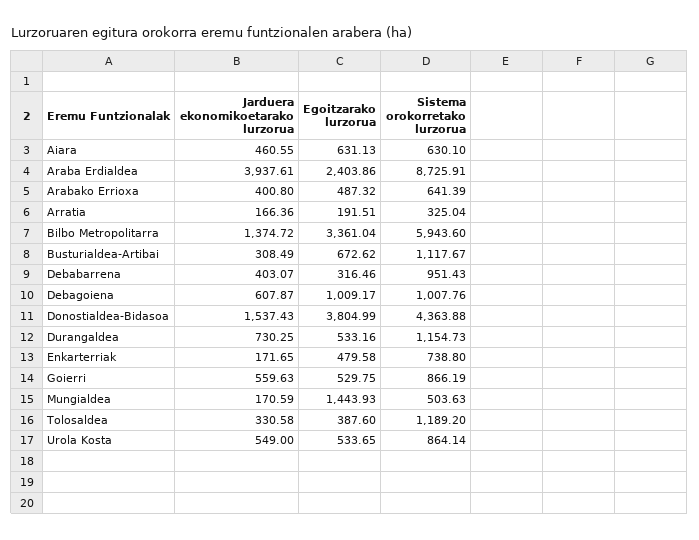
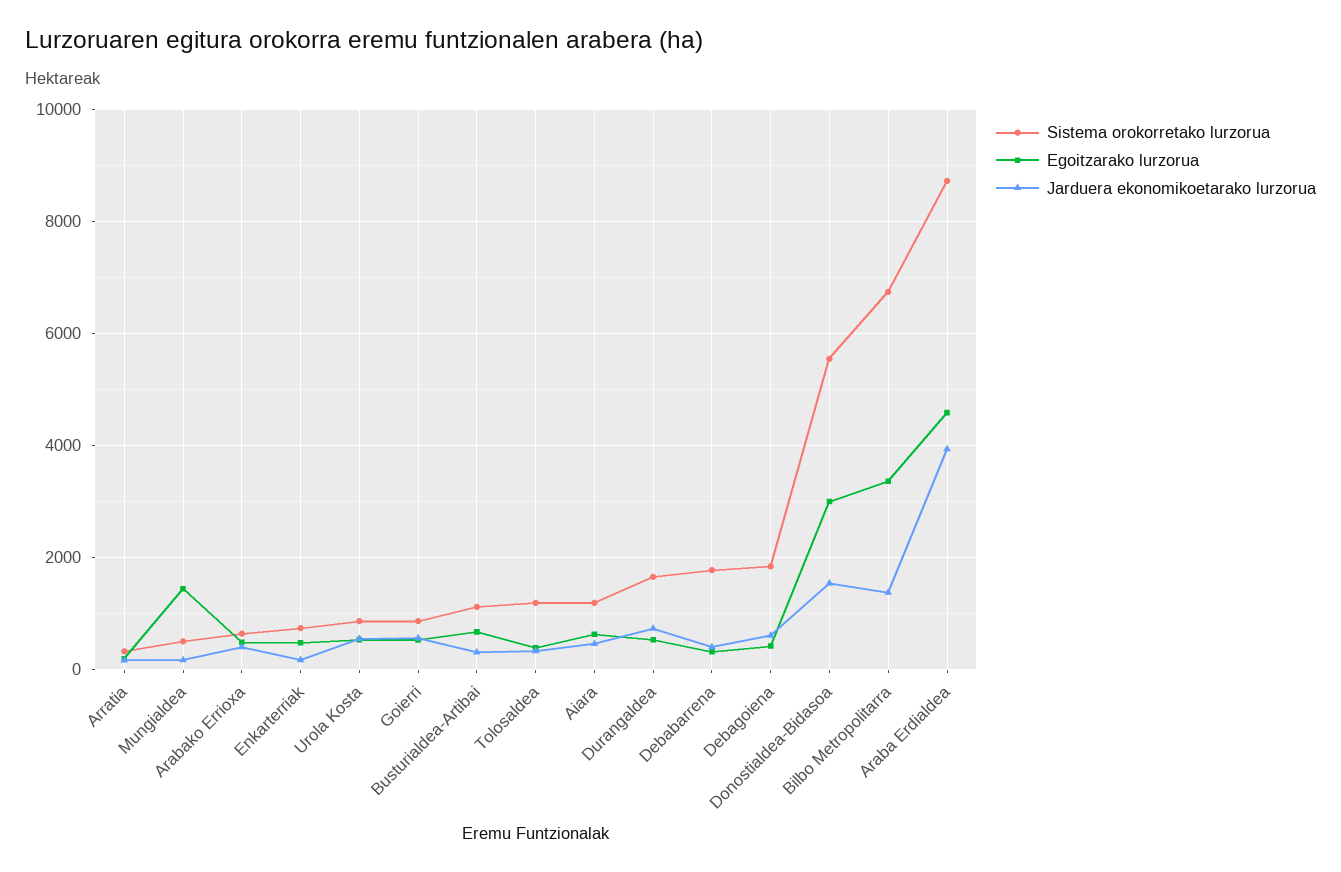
Sistema orokorretako lurzorua, Aiara: 630.1 -> 1200
Egoitzarako lurzorua, Araba Erdialdea: 2403.86 -> 4600
Sistema orokorretako lurzorua, Bilbo Metropolitarra: 5943.6 -> 6800
Sistema orokorretako lurzorua, Debabarrena: 951.43 -> 1800
Egoitzarako lurzorua, Debagoiena: 1009.17 -> 400
Sistema orokorretako lurzorua, Debagoiena: 1007.76 -> 1800
Egoitzarako lurzorua, Donostialdea-Bidasoa: 3804.99 -> 3000
Sistema orokorretako lurzorua, Donostialdea-Bidasoa: 4363.88 -> 5600
Sistema orokorretako lurzorua, Durangaldea: 1154.73 -> 1600

